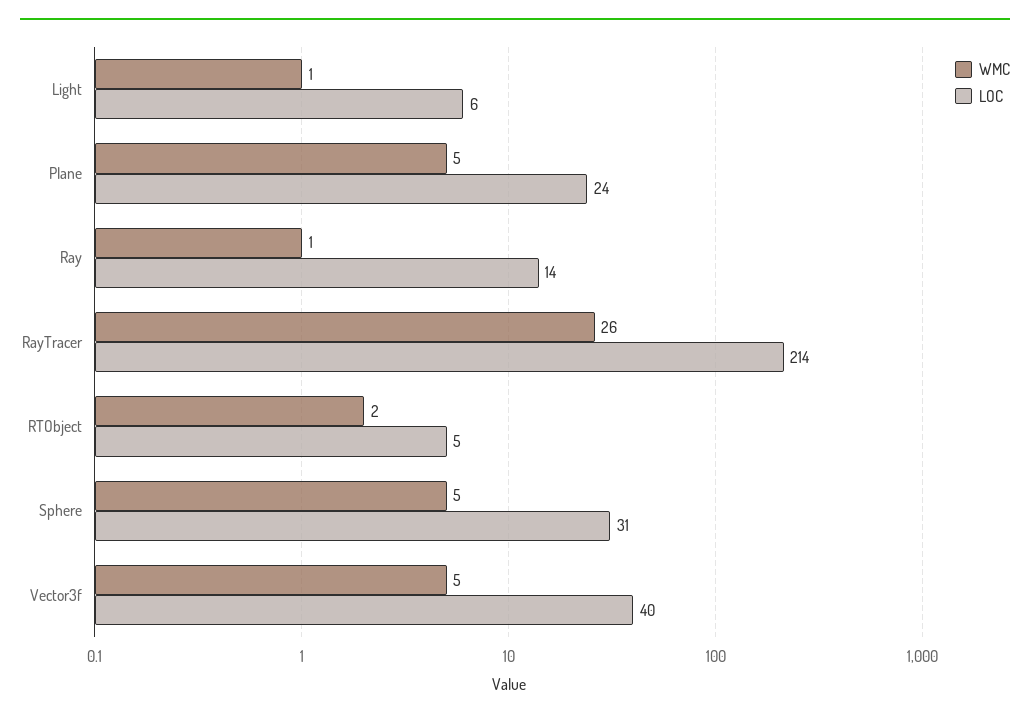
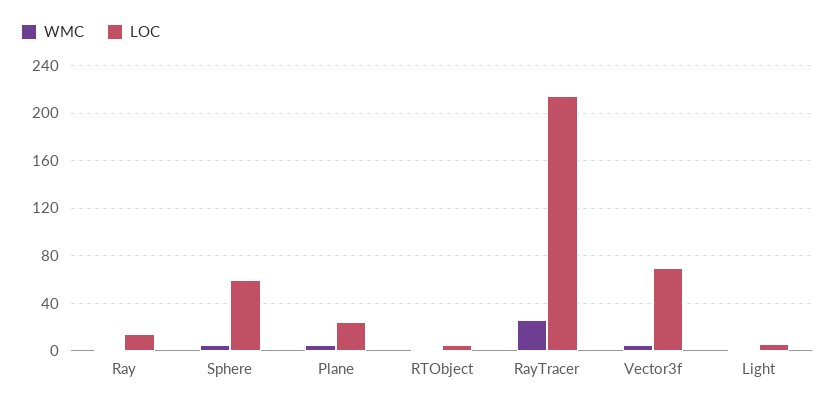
LOC, Sphere: 31 -> 60
LOC, Vector3f: 40 -> 70

